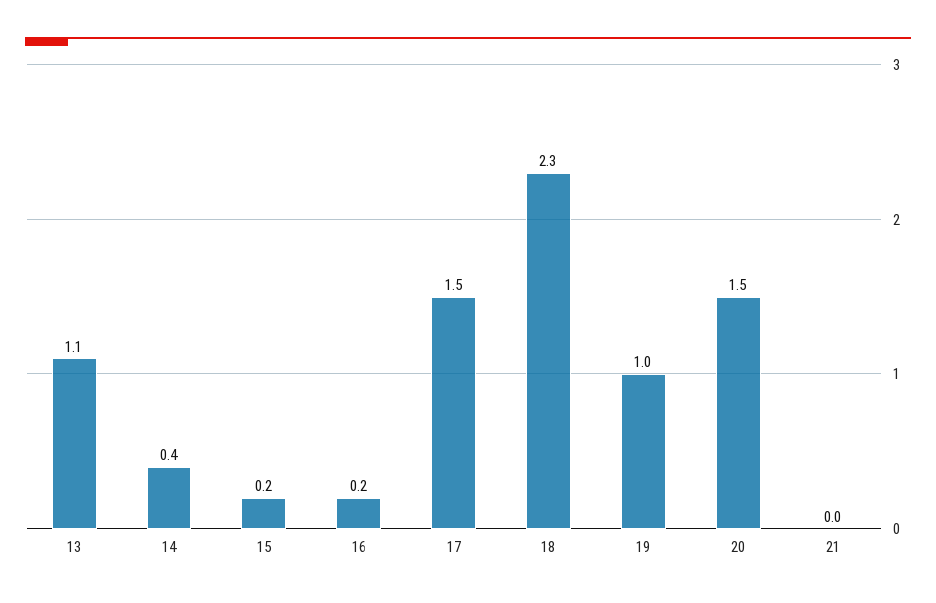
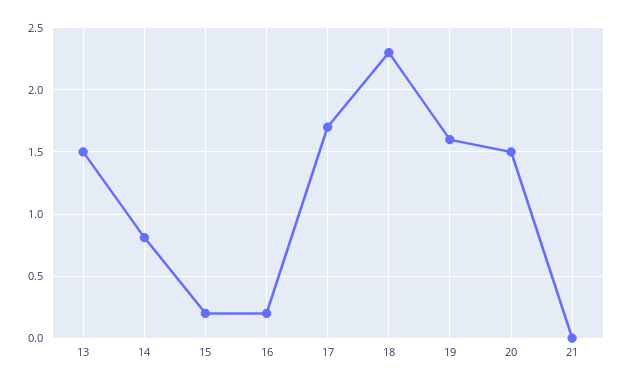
13: 1.1 -> 1.5
14: 0.4 -> 0.8
17: 1.5 -> 1.7
19: 1 -> 1.6

